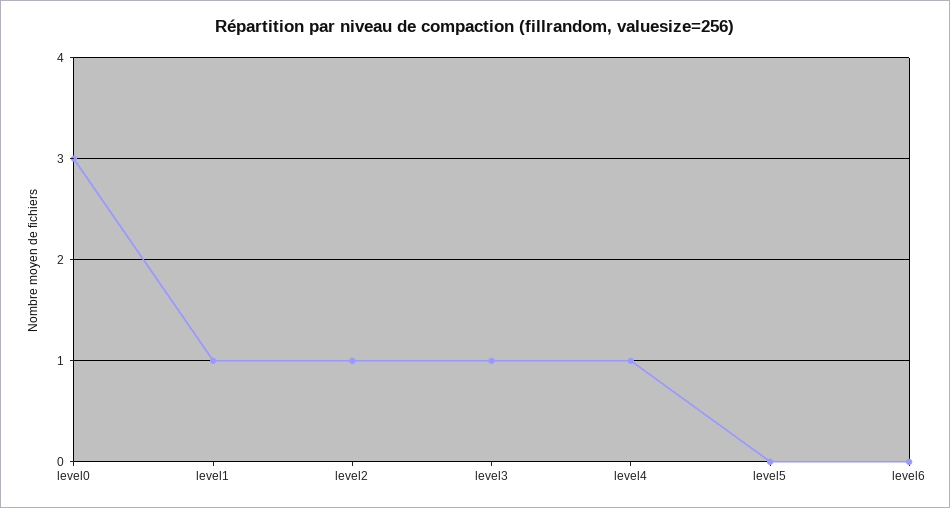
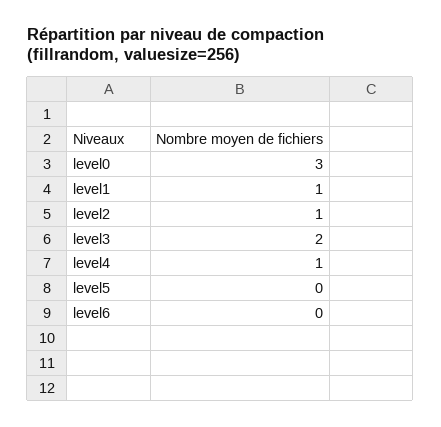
level3: 1 -> 2

